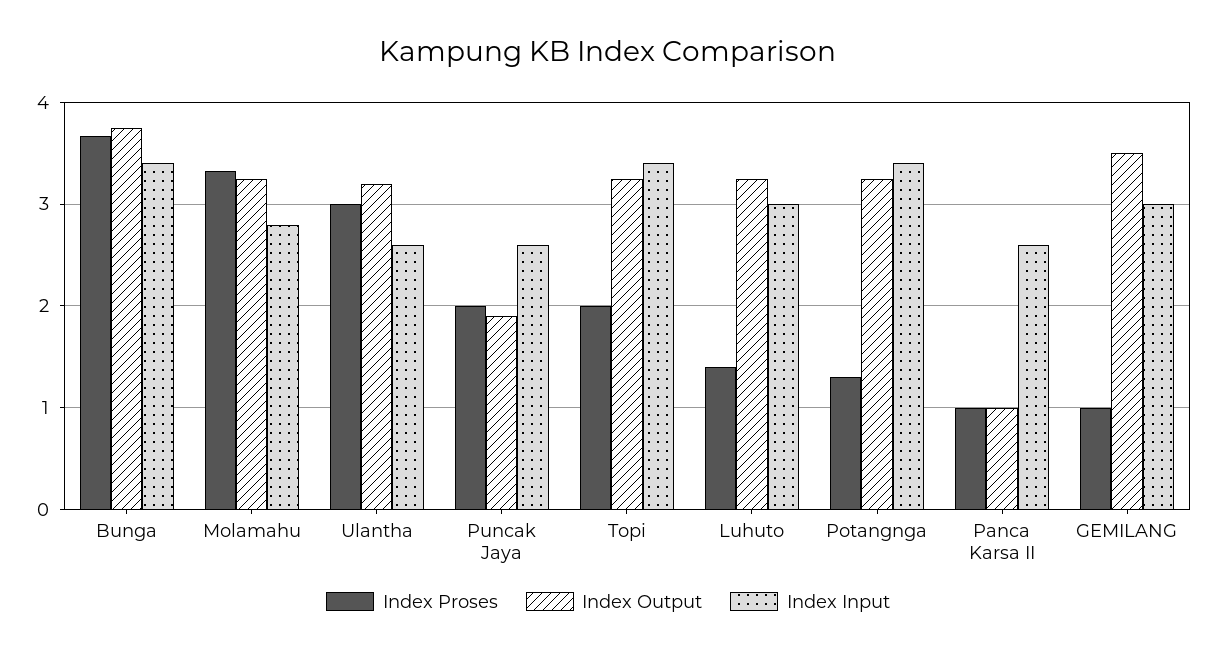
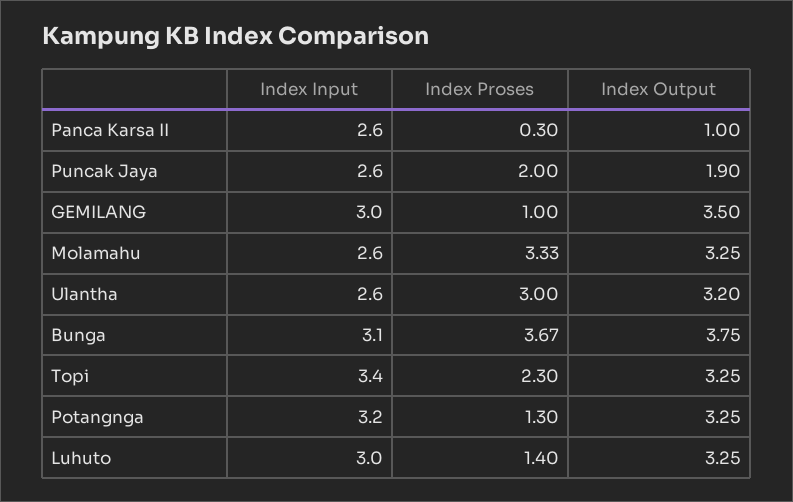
Index Input, Bunga: 3.4 -> 3.1
Index Input, Molamahu: 2.8 -> 2.6
Index Proses, Topi: 2 -> 2.3
Index Input, Potangnga: 3.4 -> 3.2
Index Proses, Panca Karsa II: 1 -> 0.3

